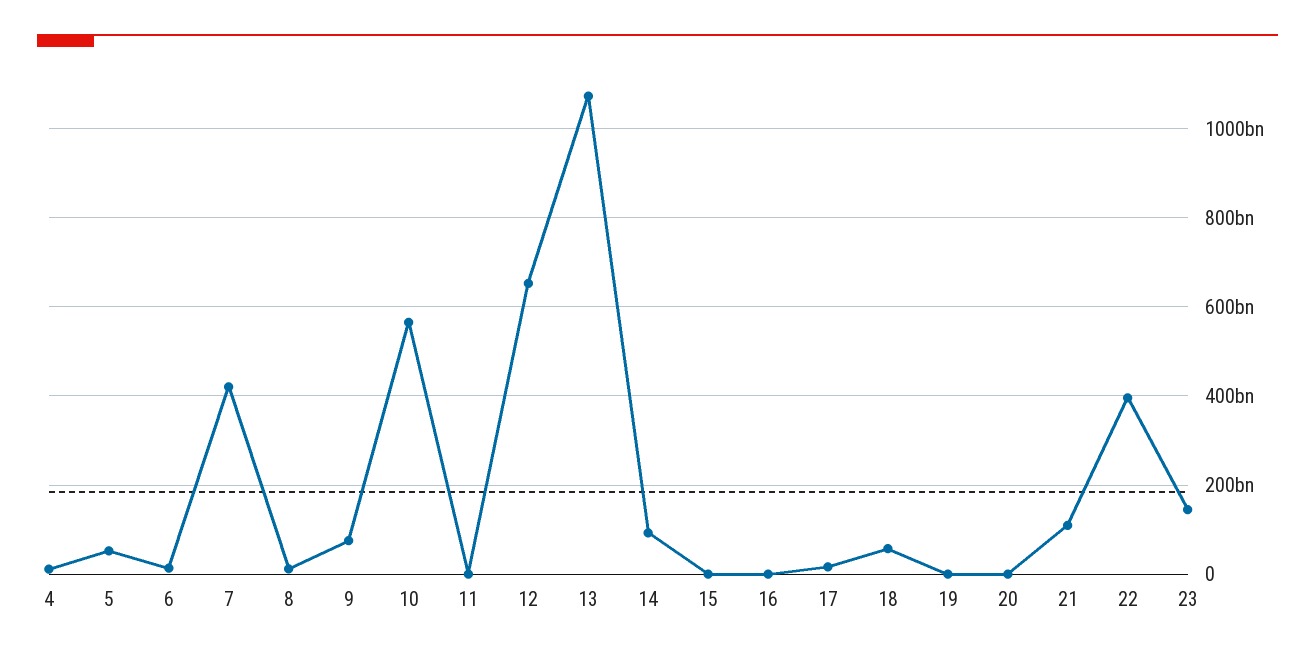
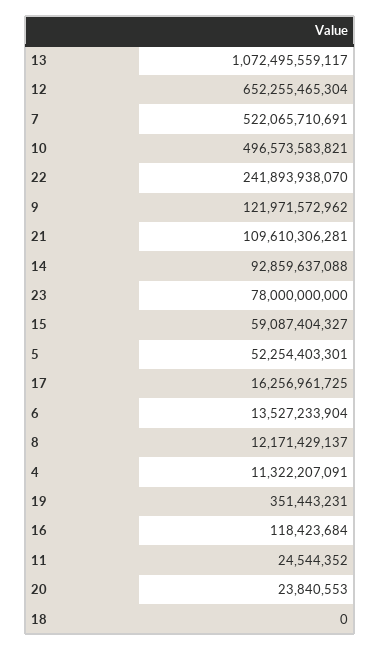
7: 420000000000 -> 522065710691
9: 80000000000 -> 121971572962
10: 560000000000 -> 496573583821
15: 0 -> 59087404327
18: 60000000000 -> 0
22: 400000000000 -> 241893938070
23: 140000000000 -> 78000000000

